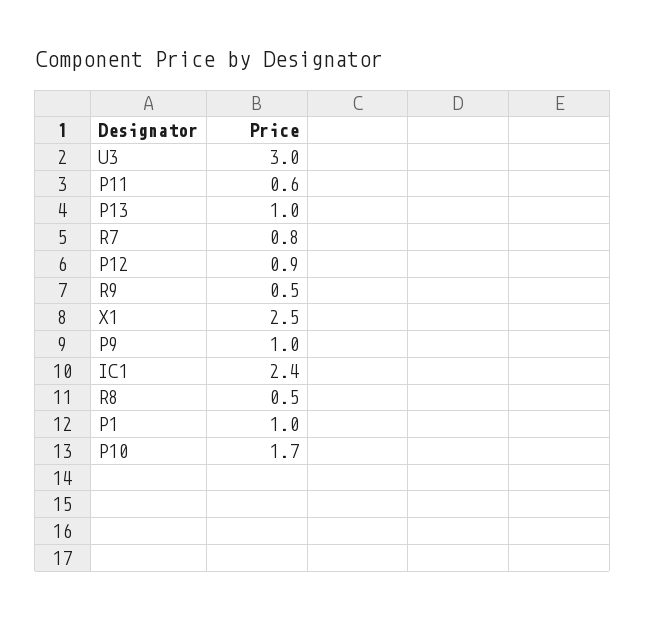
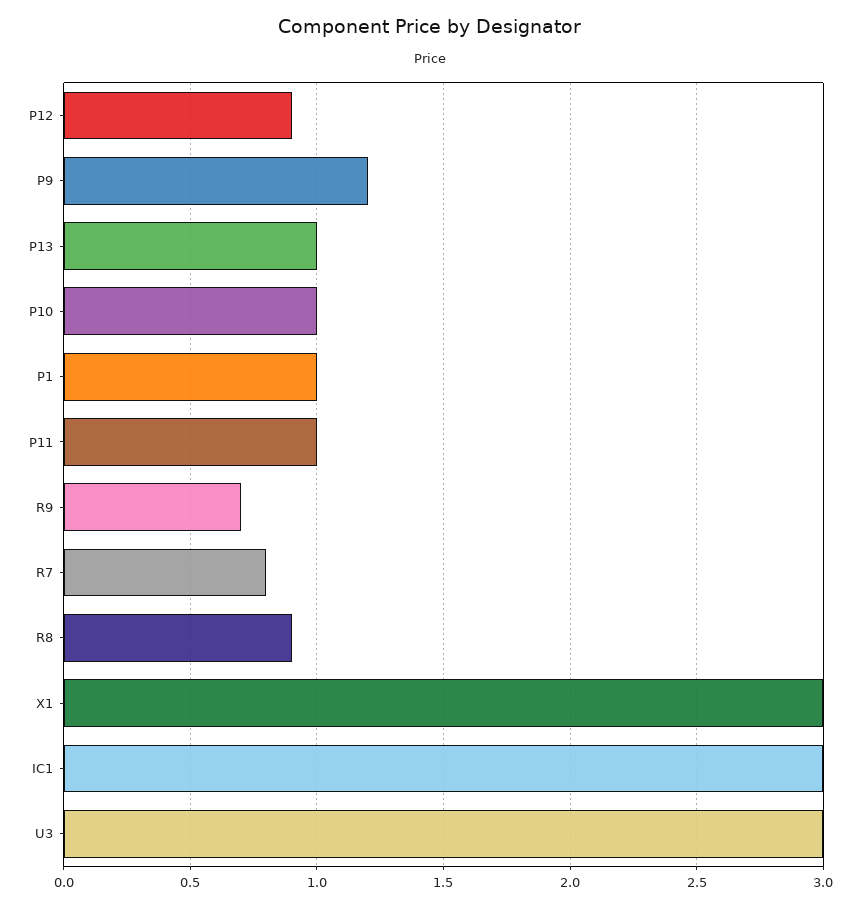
P11: 0.6 -> 1
R9: 0.5 -> 0.7
X1: 2.5 -> 3
P9: 1 -> 1.2
IC1: 2.4 -> 3
R8: 0.5 -> 0.9
P10: 1.7 -> 1

